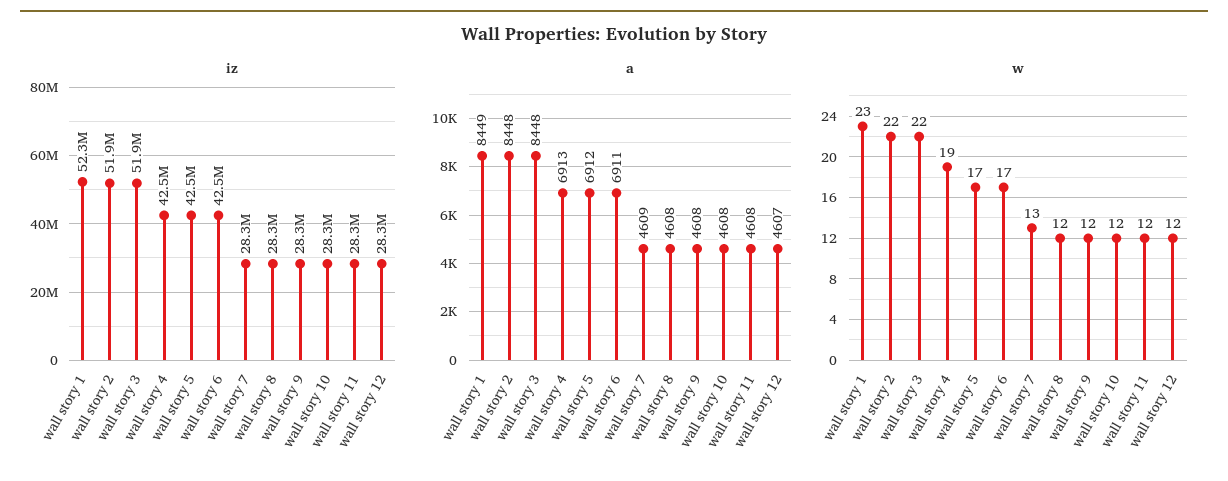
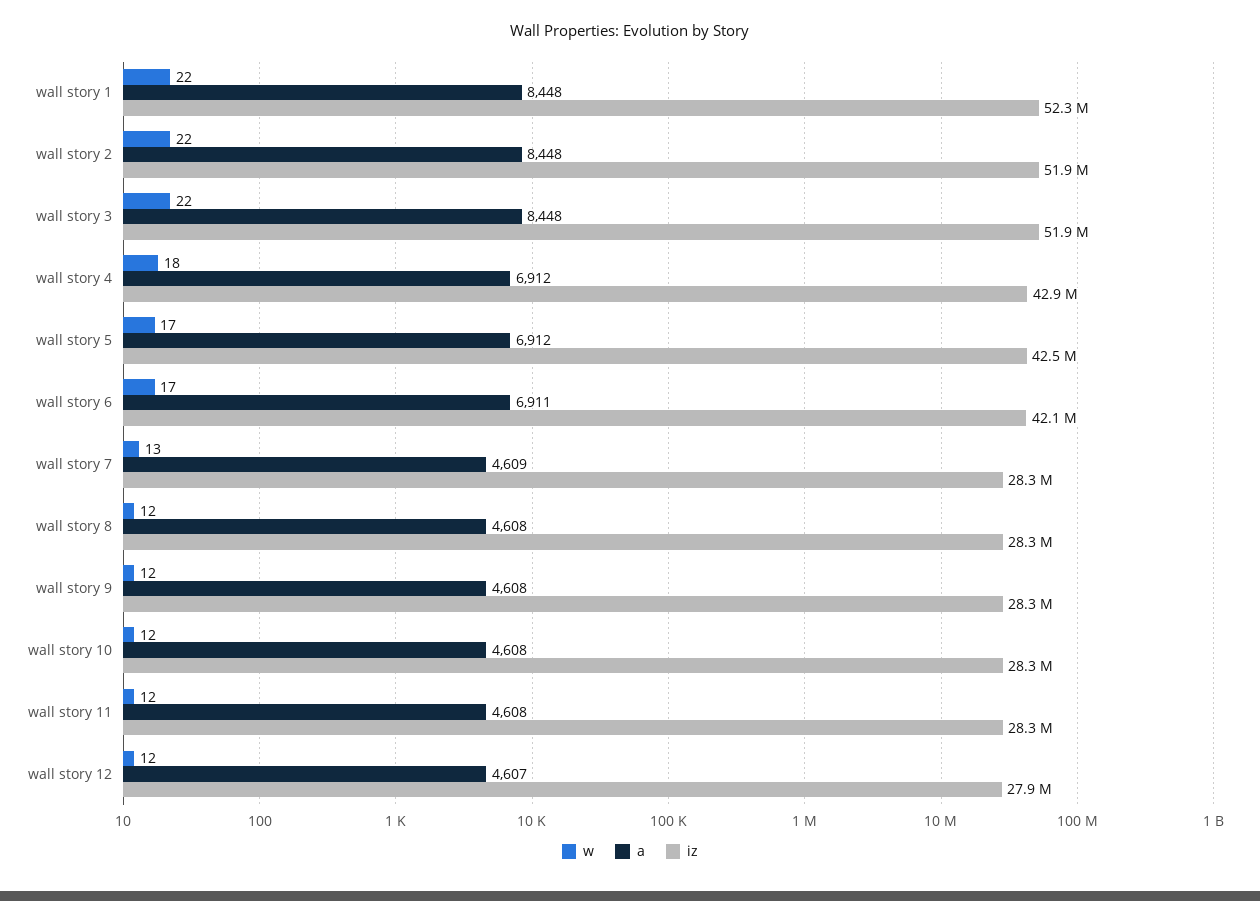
iz, wall story 4: 42500000 -> 42900000
iz, wall story 6: 42500000 -> 42100000
iz, wall story 12: 28300000 -> 27900000
a, wall story 1: 8449 -> 8448
a, wall story 4: 6913 -> 6912
w, wall story 1: 23 -> 22
w, wall story 4: 19 -> 18

